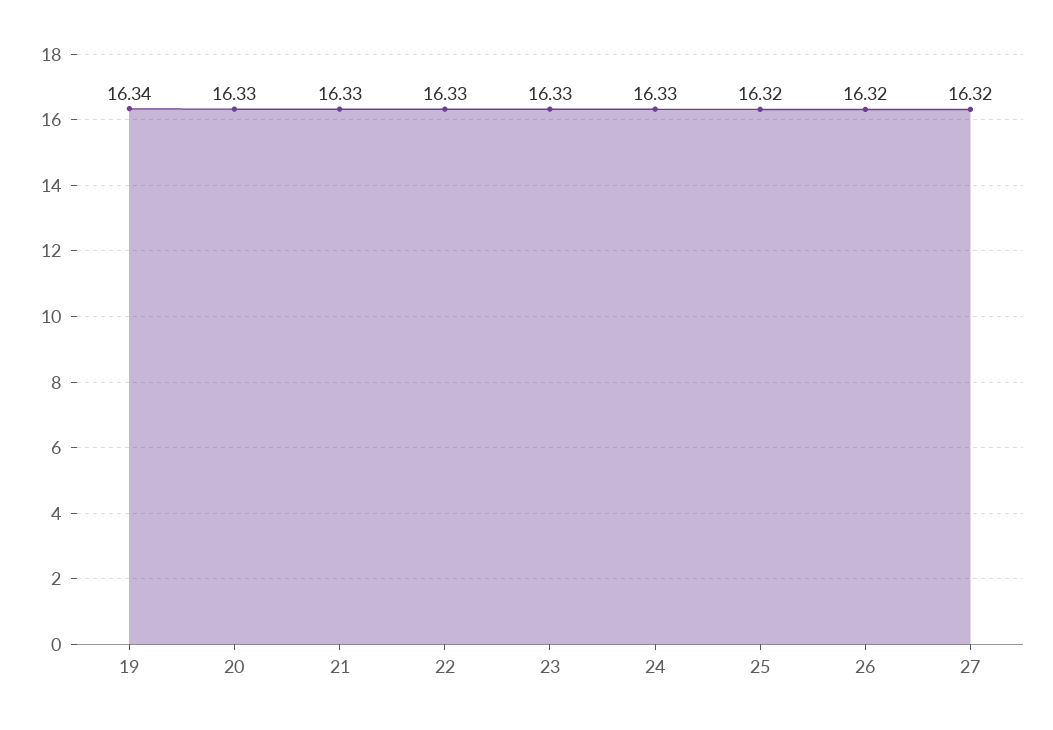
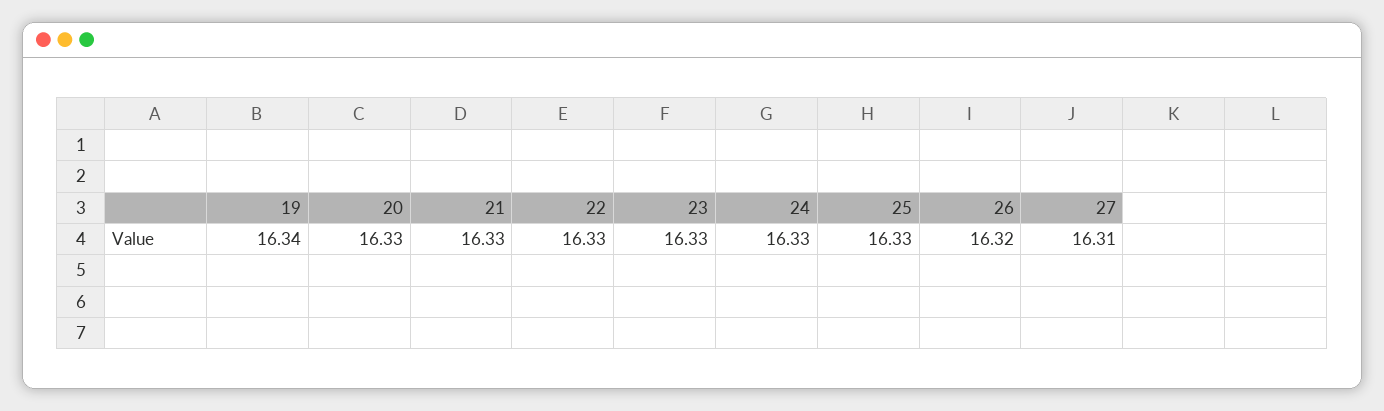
25: 16.32 -> 16.33
27: 16.32 -> 16.31

